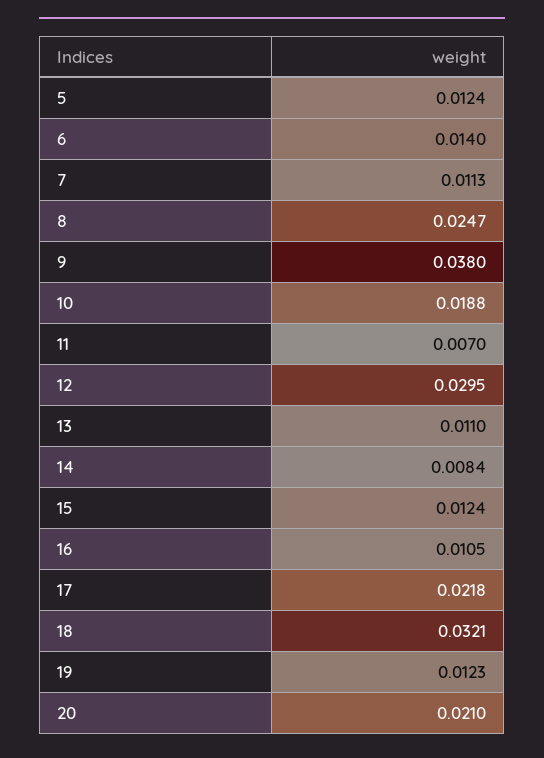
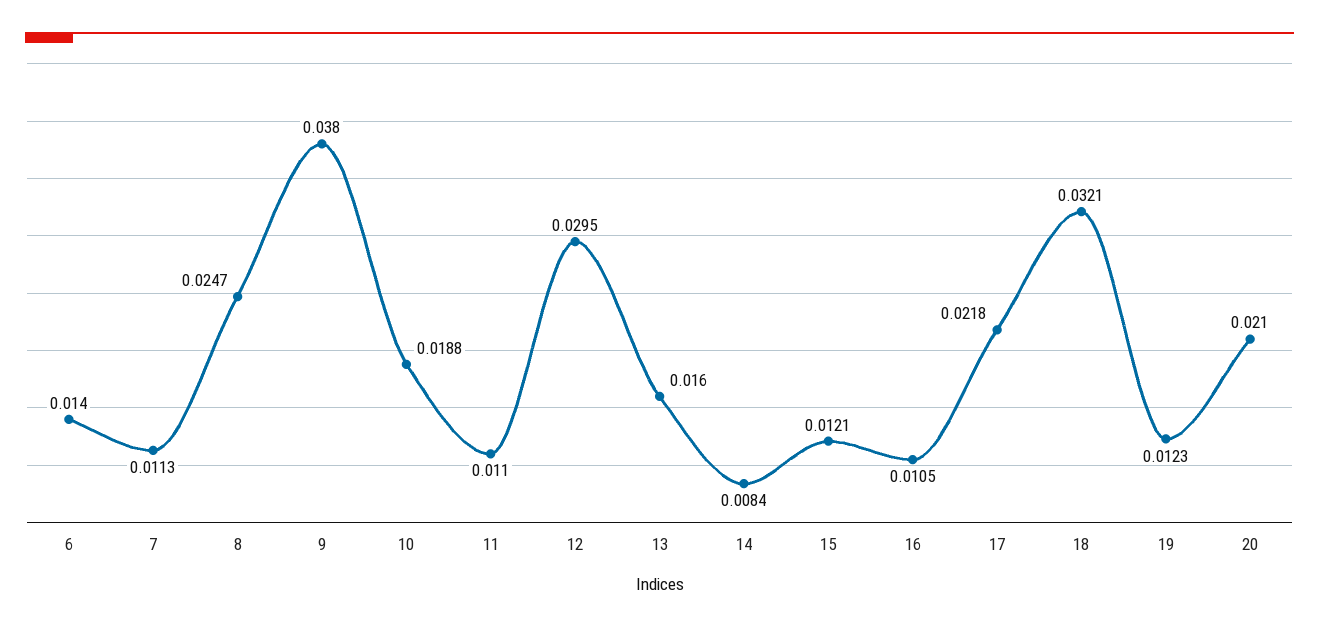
5: 0.0124 -> none
11: 0.007 -> 0.011
13: 0.011 -> 0.016
15: 0.0124 -> 0.0121

